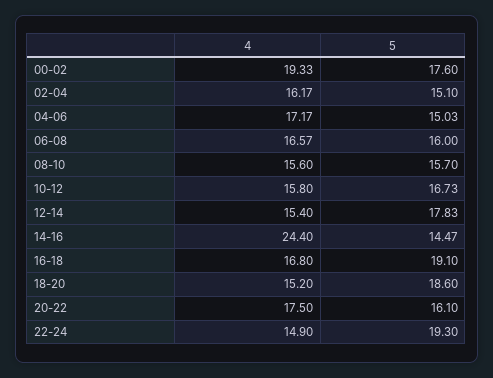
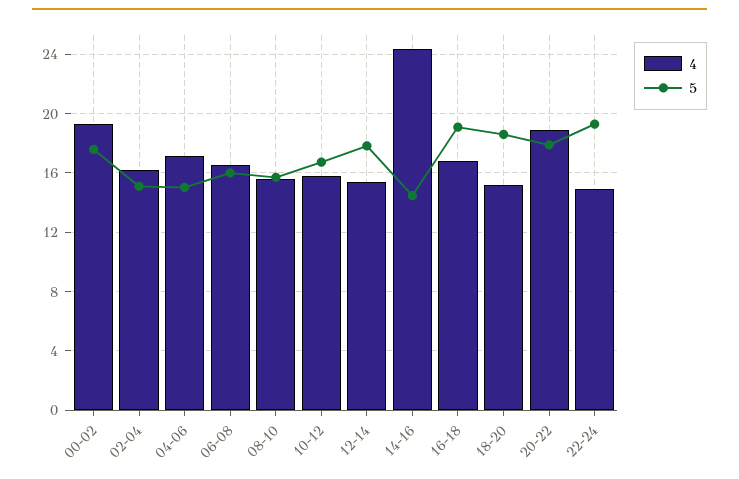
4, 20-22: 17.5 -> 19
5, 20-22: 16.1 -> 18

